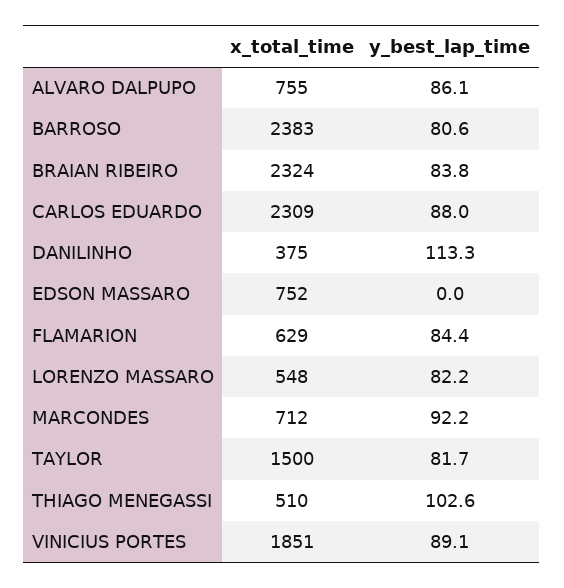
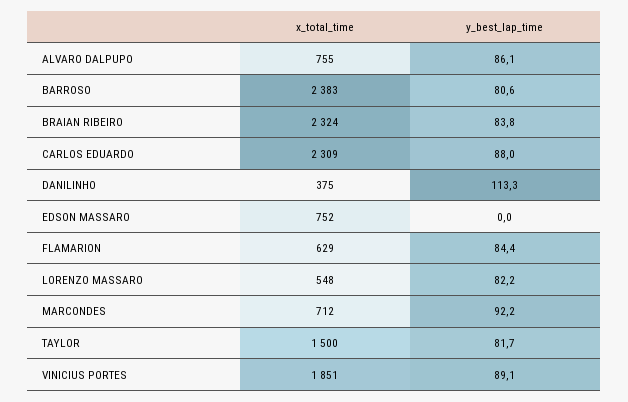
x_total_time, THIAGO MENEGASSI: 510 -> none
y_best_lap_time, THIAGO MENEGASSI: 102.6 -> none

